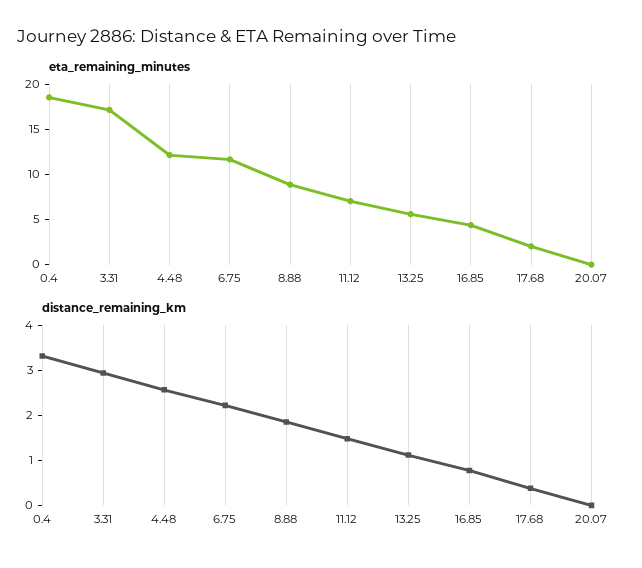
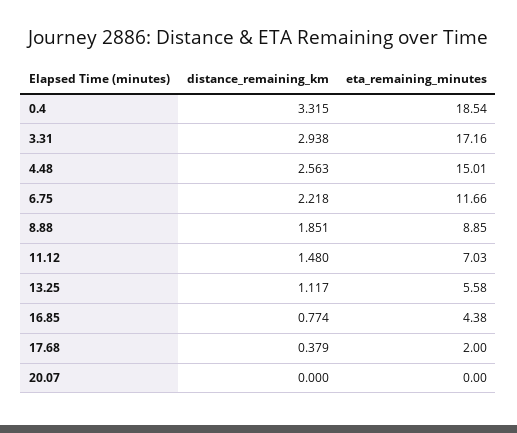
eta_remaining_minutes, 4.48: 12 -> 15.01

